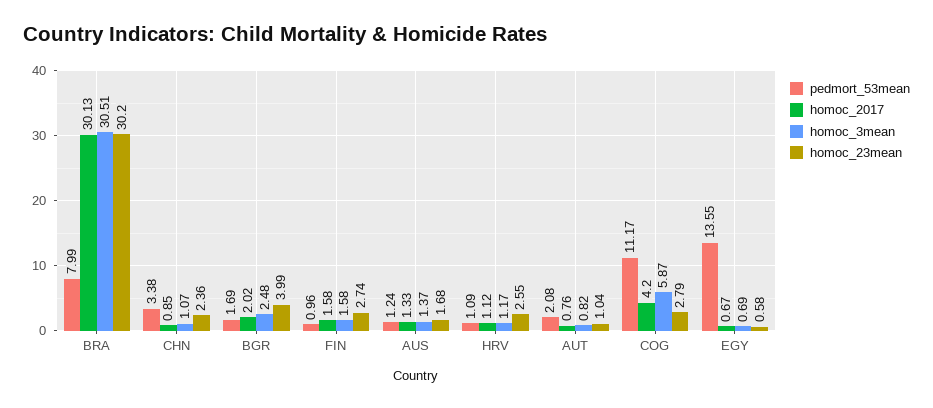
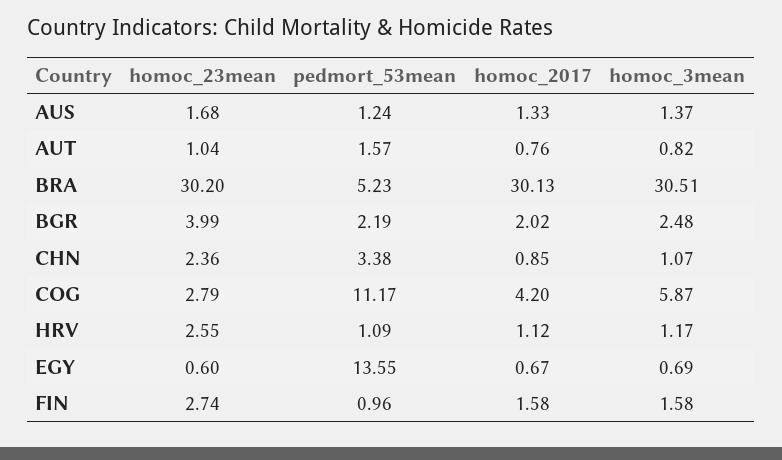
pedmort_53mean, BRA: 7.99 -> 5.23
pedmort_53mean, BGR: 1.69 -> 2.19
pedmort_53mean, AUT: 2.08 -> 1.57
homoc_23mean, EGY: 0.58 -> 0.6

